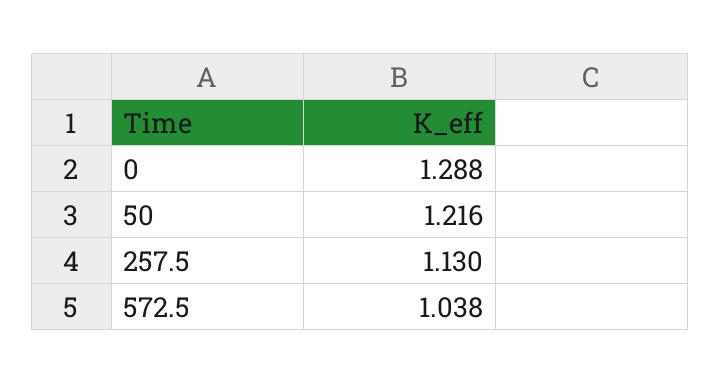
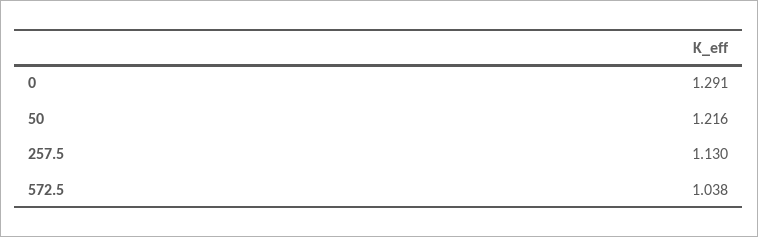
0: 1.288 -> 1.291

